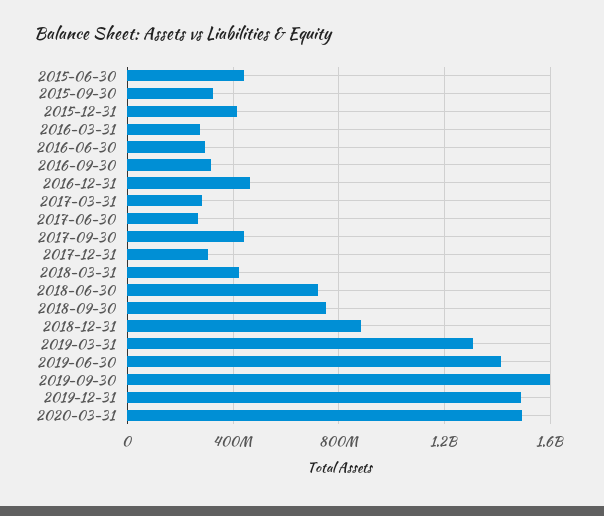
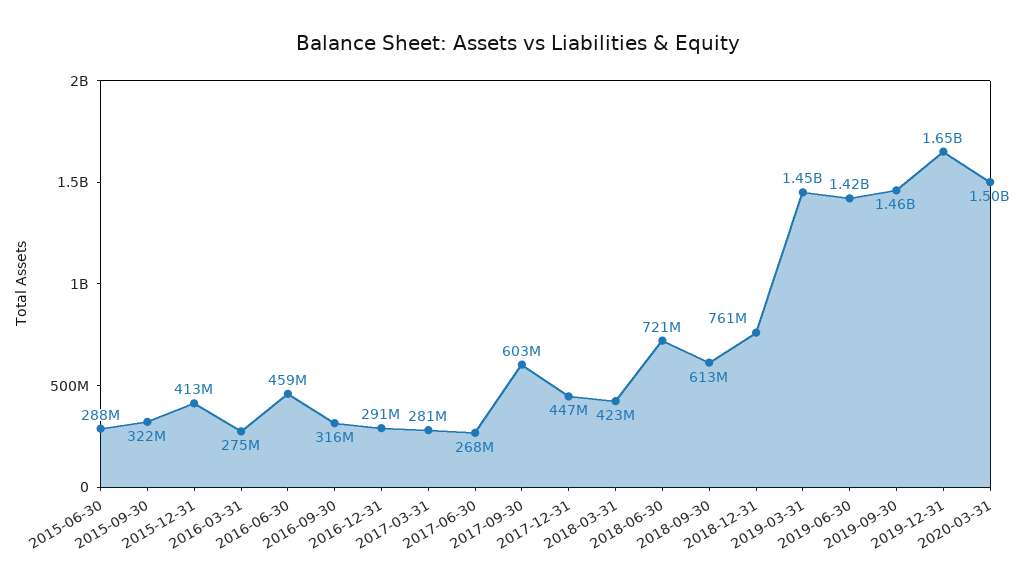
2015-06-30: 450000000 -> 288000000
2016-06-30: 300000000 -> 459000000
2016-12-31: 450000000 -> 291000000
2017-09-30: 450000000 -> 603000000
2017-12-31: 300000000 -> 447000000
2018-09-30: 750000000 -> 613000000
2018-12-31: 900000000 -> 761000000
2019-03-31: 1300000000 -> 1450000000
2019-09-30: 1600000000 -> 1460000000
2019-12-31: 1500000000 -> 1650000000

